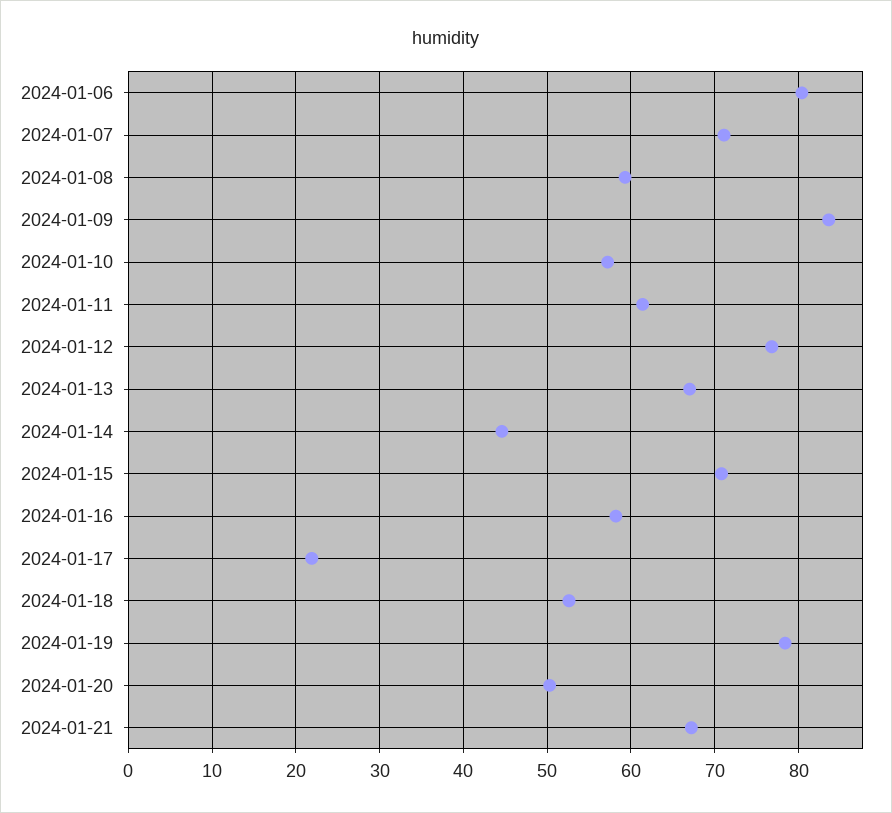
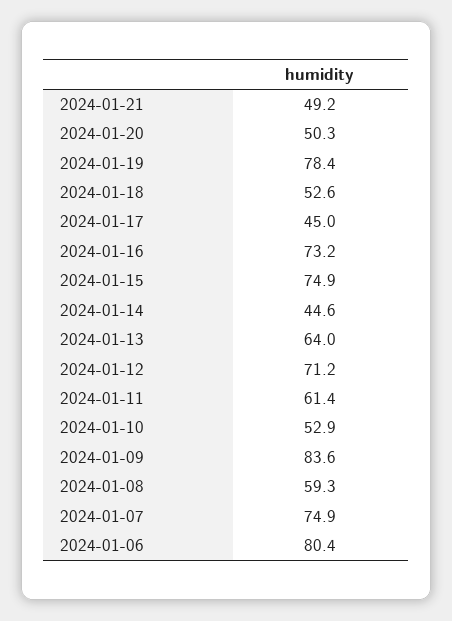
2024-01-07: 71 -> 74.9
2024-01-10: 57 -> 52.9
2024-01-12: 77 -> 71.2
2024-01-13: 67 -> 64
2024-01-15: 71 -> 74.9
2024-01-16: 58 -> 73.2
2024-01-17: 22 -> 45
2024-01-21: 67 -> 49.2

